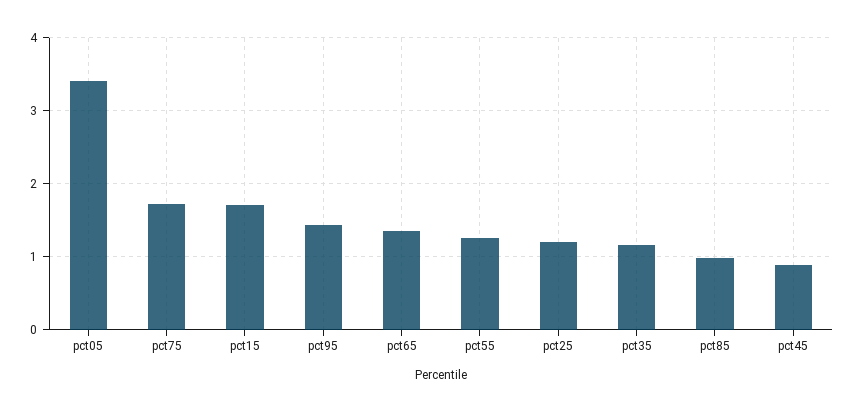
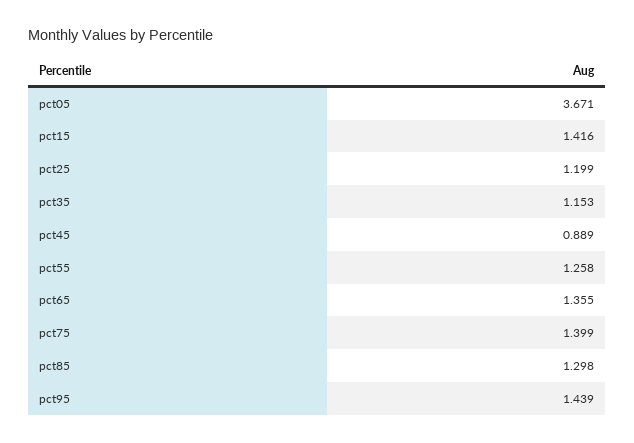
pct05: 3.4 -> 3.671
pct75: 1.7 -> 1.399
pct15: 1.7 -> 1.416
pct85: 1 -> 1.298

